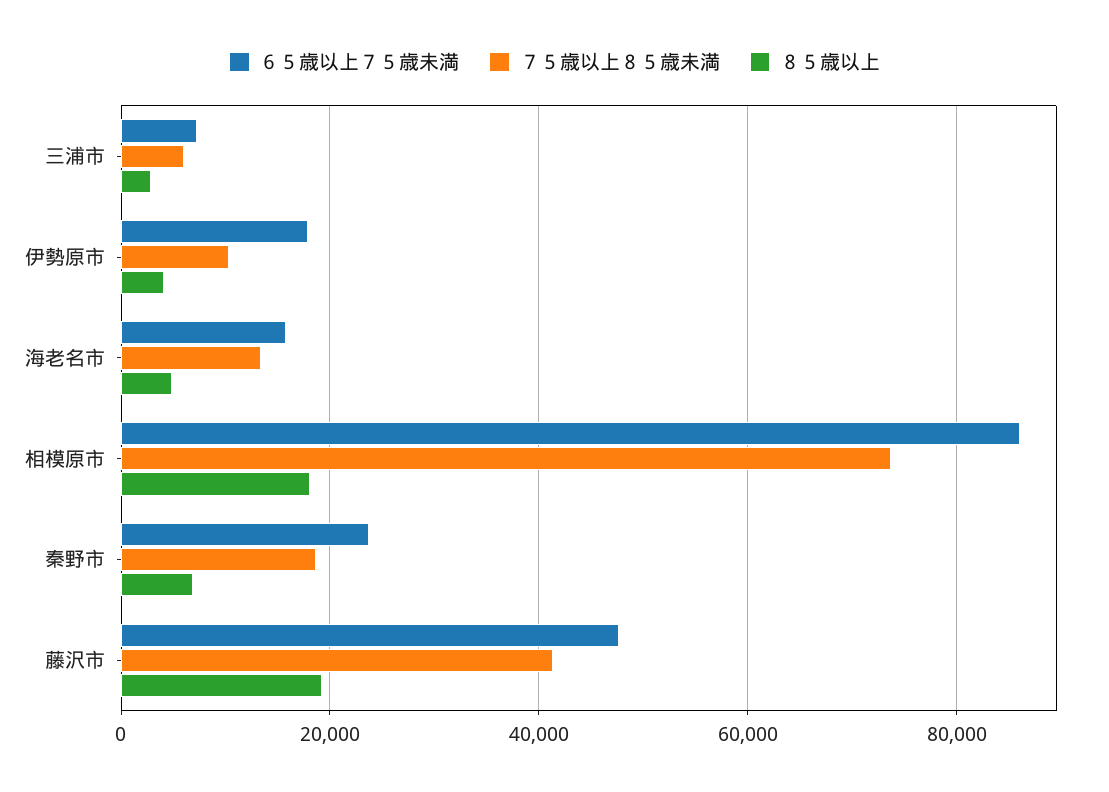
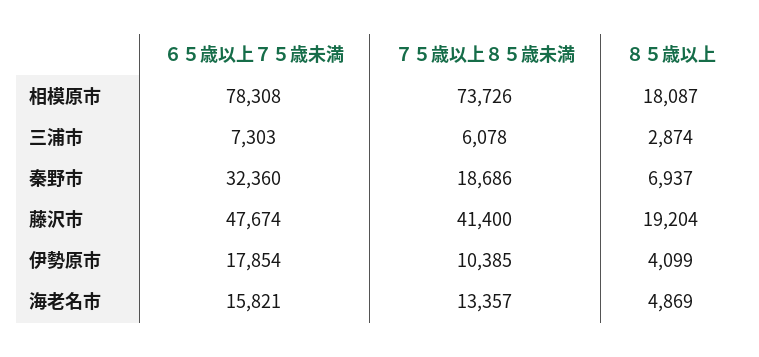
６５歳以上７５歳未満, 相模原市: 86000 -> 78308
６５歳以上７５歳未満, 秦野市: 24000 -> 32360

